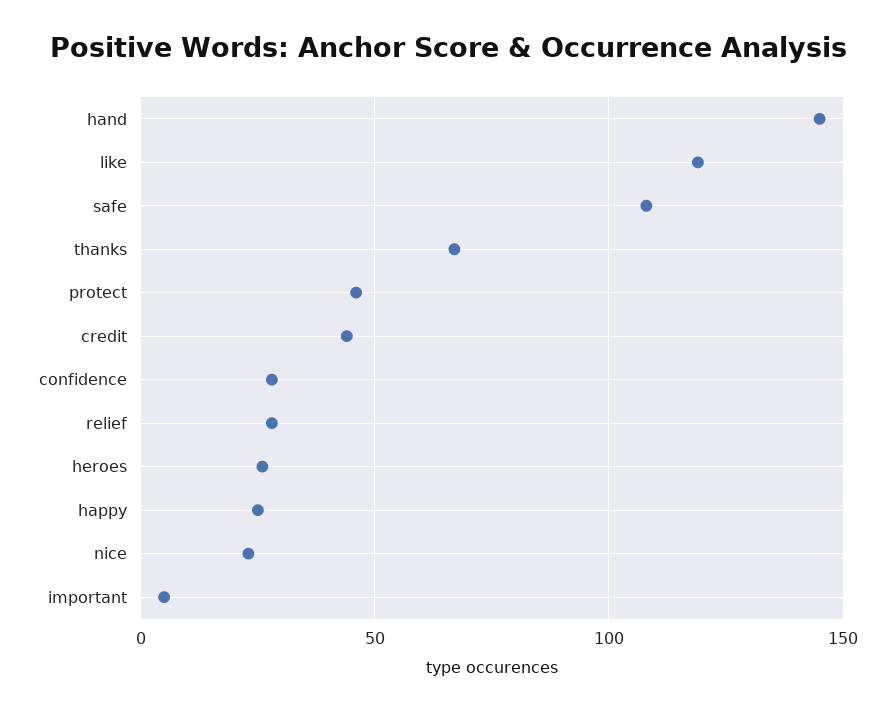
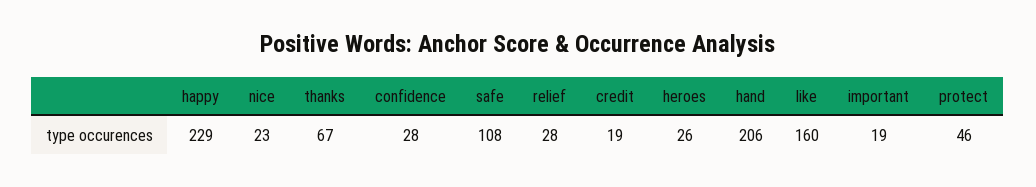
hand: 145 -> 206
like: 120 -> 160
credit: 45 -> 19
happy: 25 -> 229
important: 5 -> 19

